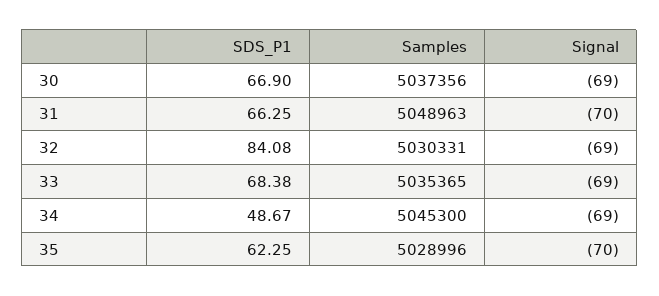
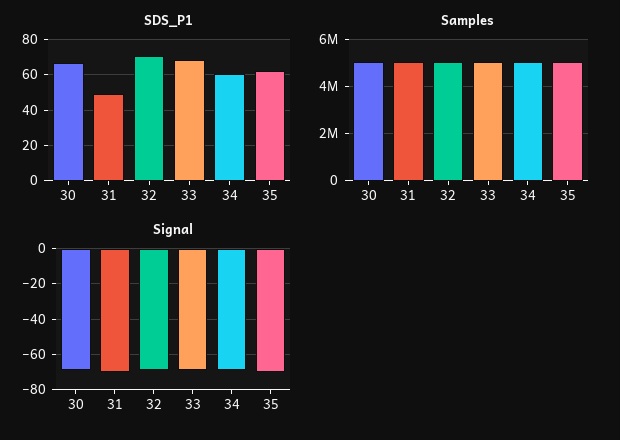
SDS_P1, 31: 66.25 -> 50
SDS_P1, 32: 84.08 -> 70
SDS_P1, 34: 48.67 -> 60

